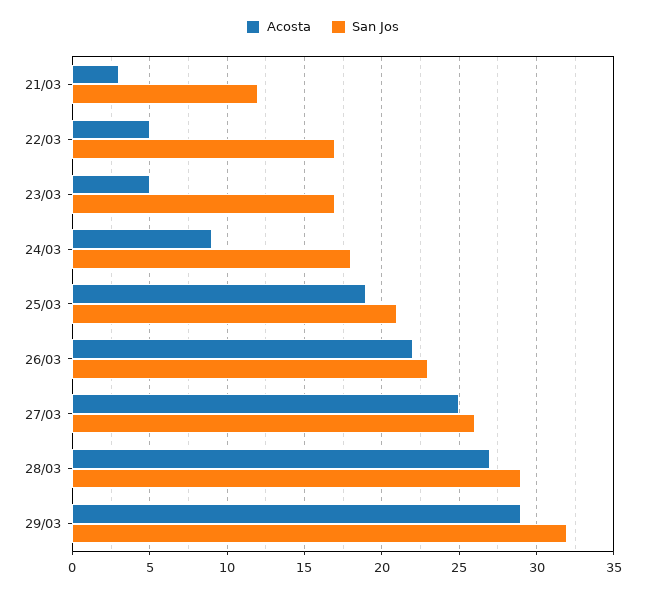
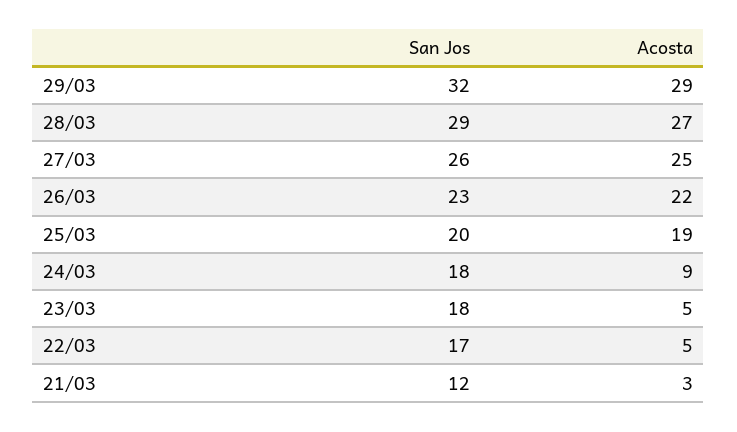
San Jos, 23/03: 17 -> 18
San Jos, 25/03: 21 -> 20

